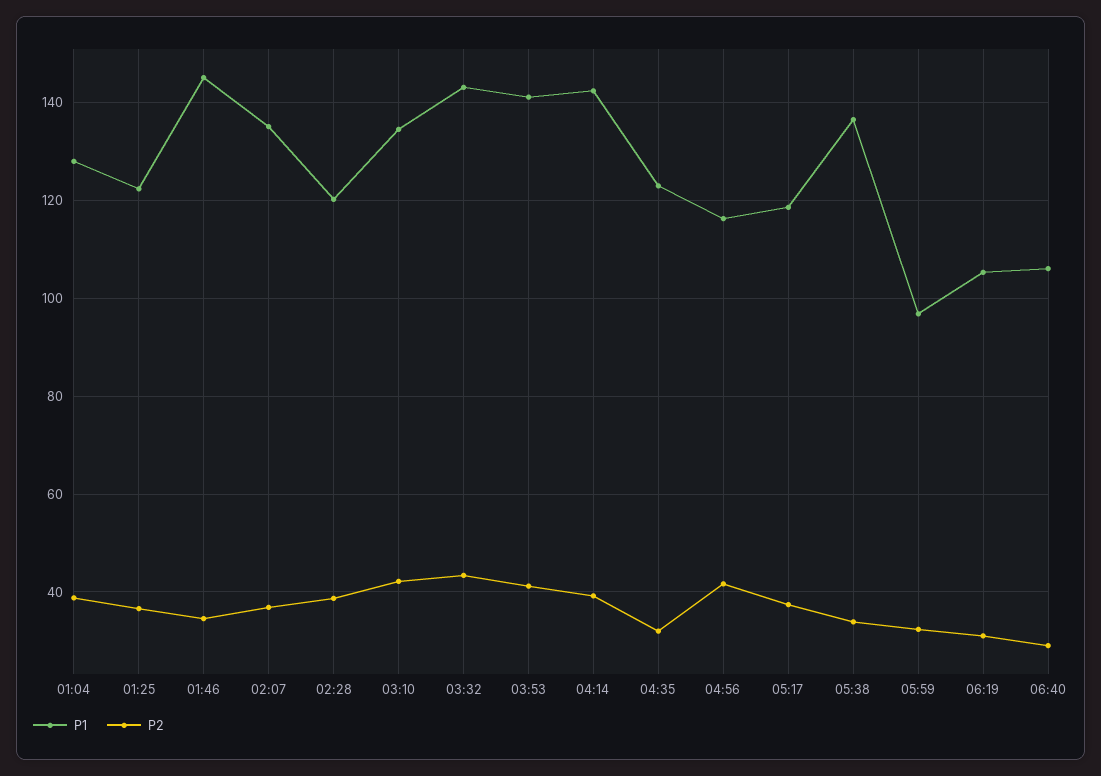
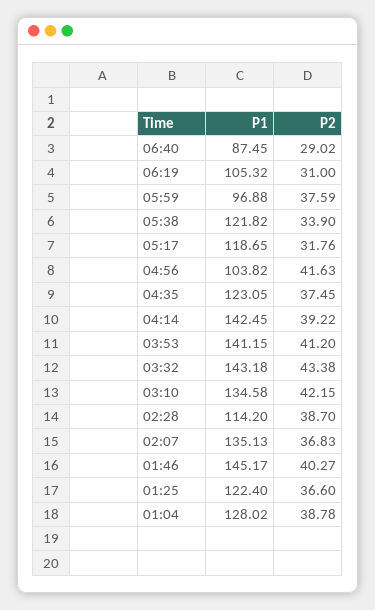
P2, 01:46: 34 -> 40.27
P1, 02:28: 120 -> 114.2
P2, 04:35: 32 -> 37.45
P1, 04:56: 116 -> 103.82
P2, 05:17: 38 -> 31.76
P1, 05:38: 136 -> 121.82
P2, 05:59: 32 -> 37.59
P1, 06:40: 106 -> 87.45

